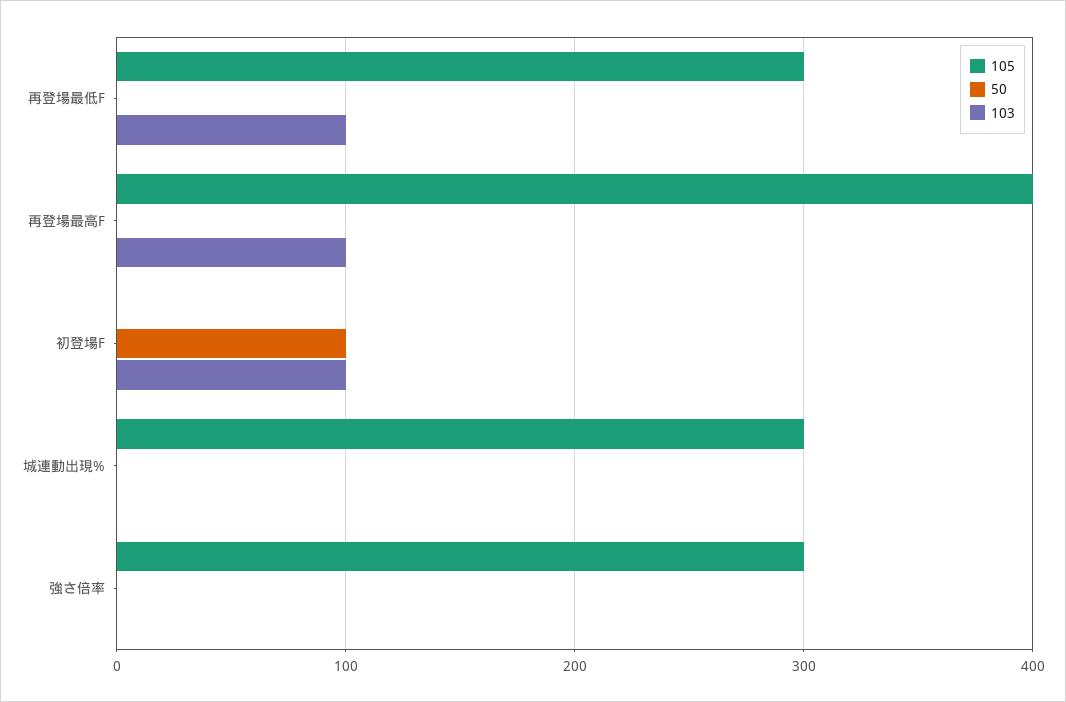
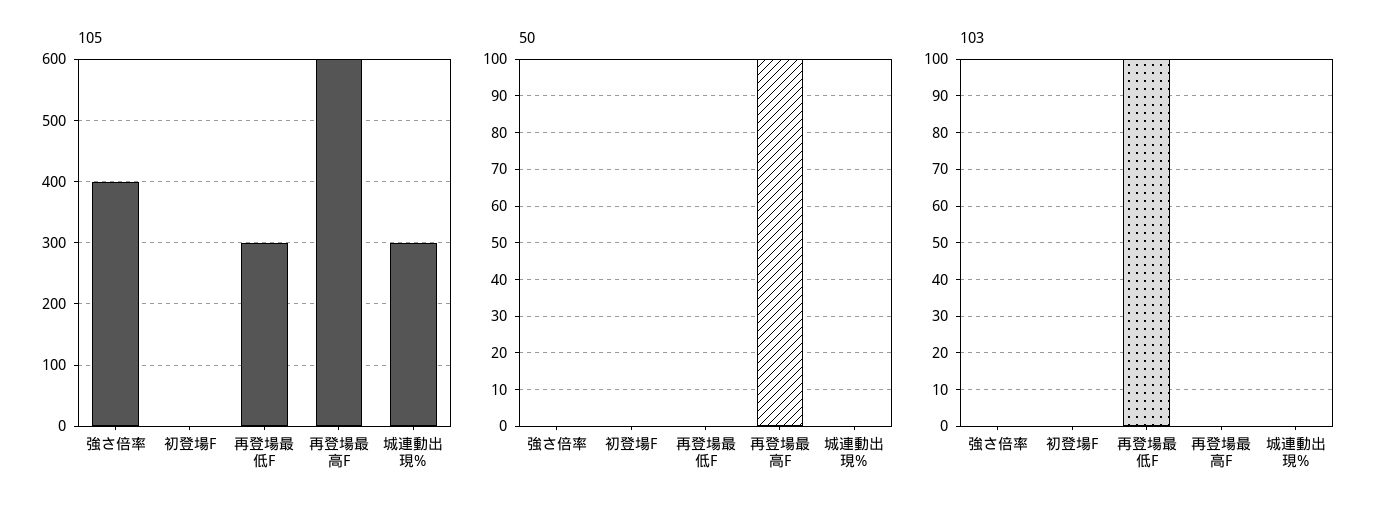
105, 再登場最高F: 400 -> 600
50, 再登場最高F: 0 -> 100
103, 再登場最高F: 100 -> 0
50, 初登場F: 100 -> 0
103, 初登場F: 100 -> 0
105, 強さ倍率: 300 -> 400

